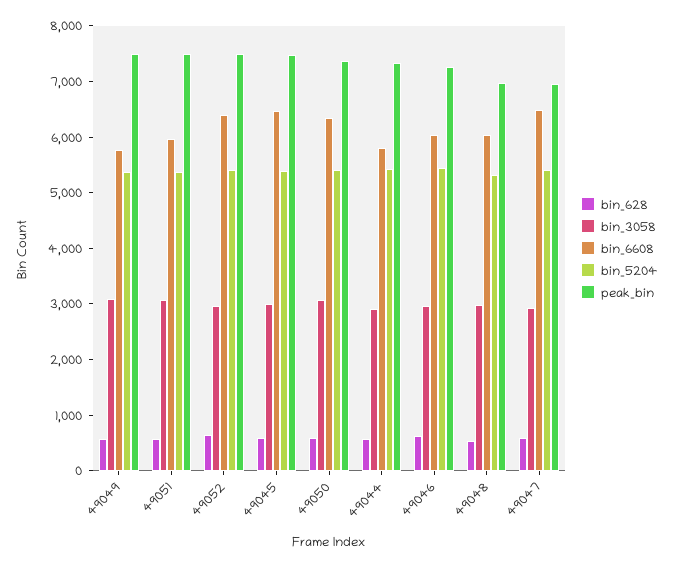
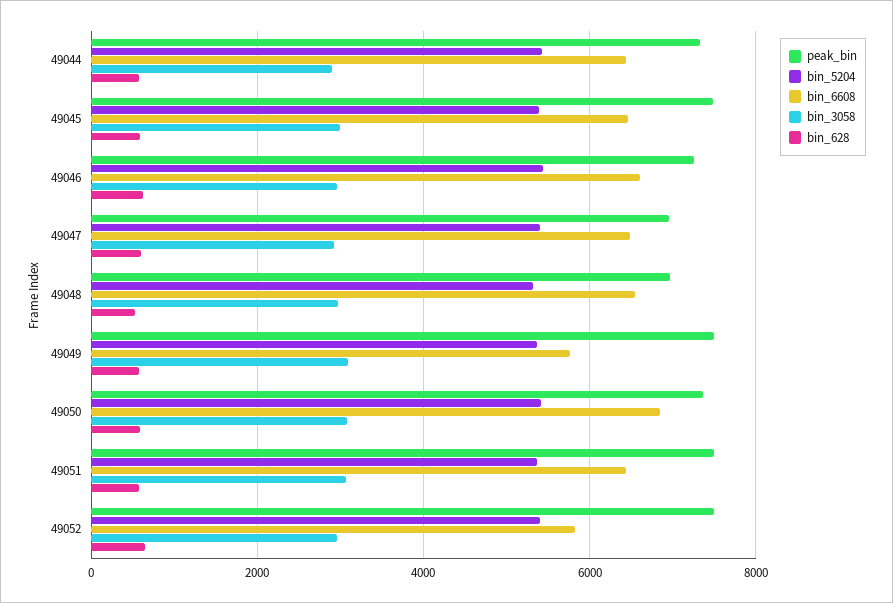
bin_6608, 49051: 6000 -> 6400
bin_6608, 49052: 6400 -> 5800
bin_6608, 49050: 6400 -> 6800
bin_6608, 49044: 5800 -> 6400
bin_6608, 49046: 6000 -> 6600
bin_6608, 49048: 6000 -> 6600

